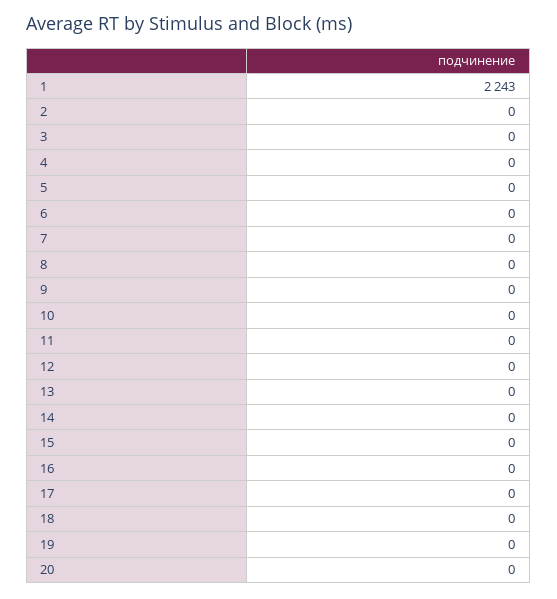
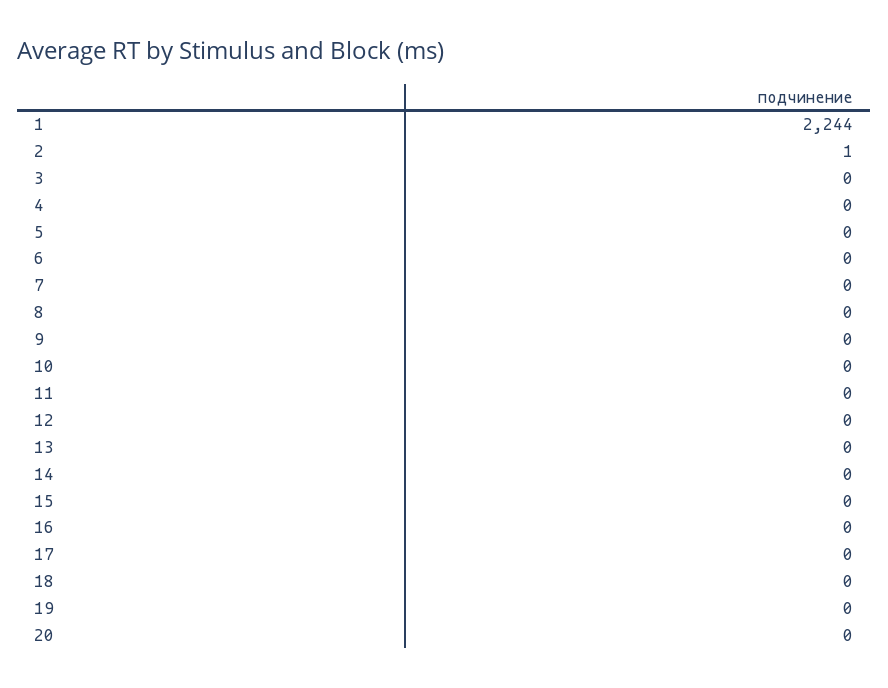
1: 2243 -> 2244
2: 0 -> 1

